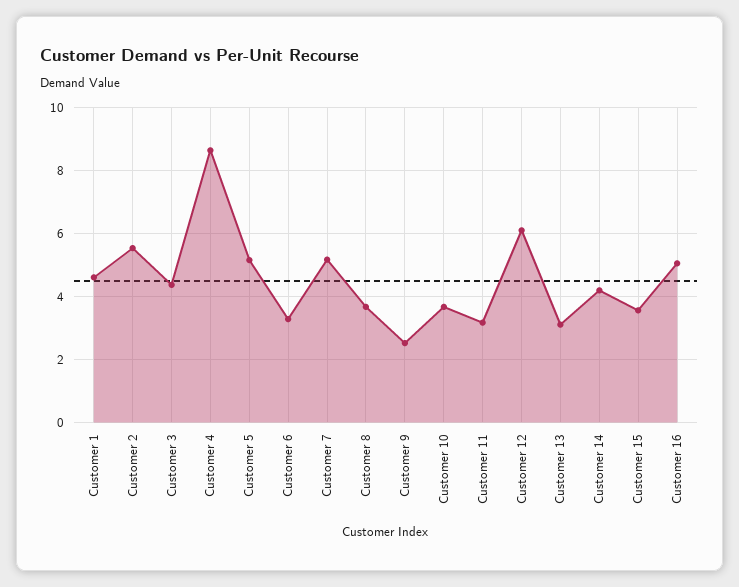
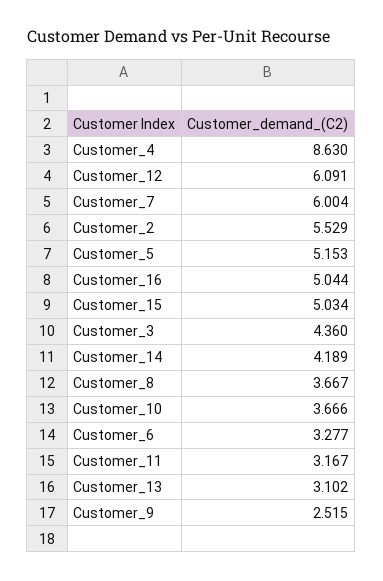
Customer 1: 4.6 -> none
Customer 7: 5.2 -> 6.004
Customer 15: 3.6 -> 5.034

